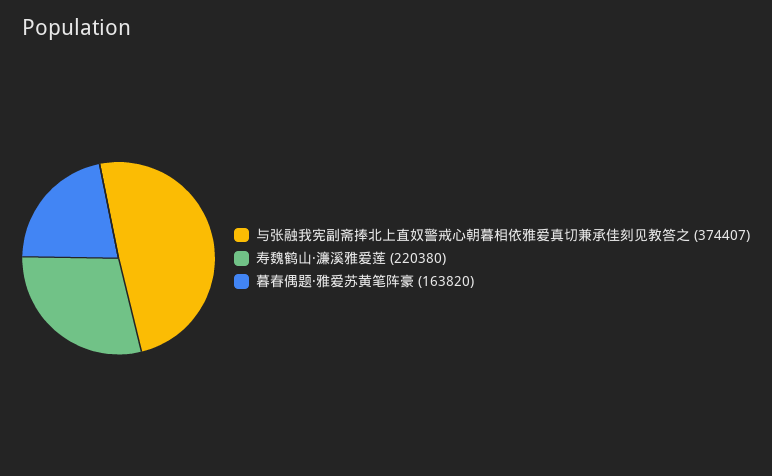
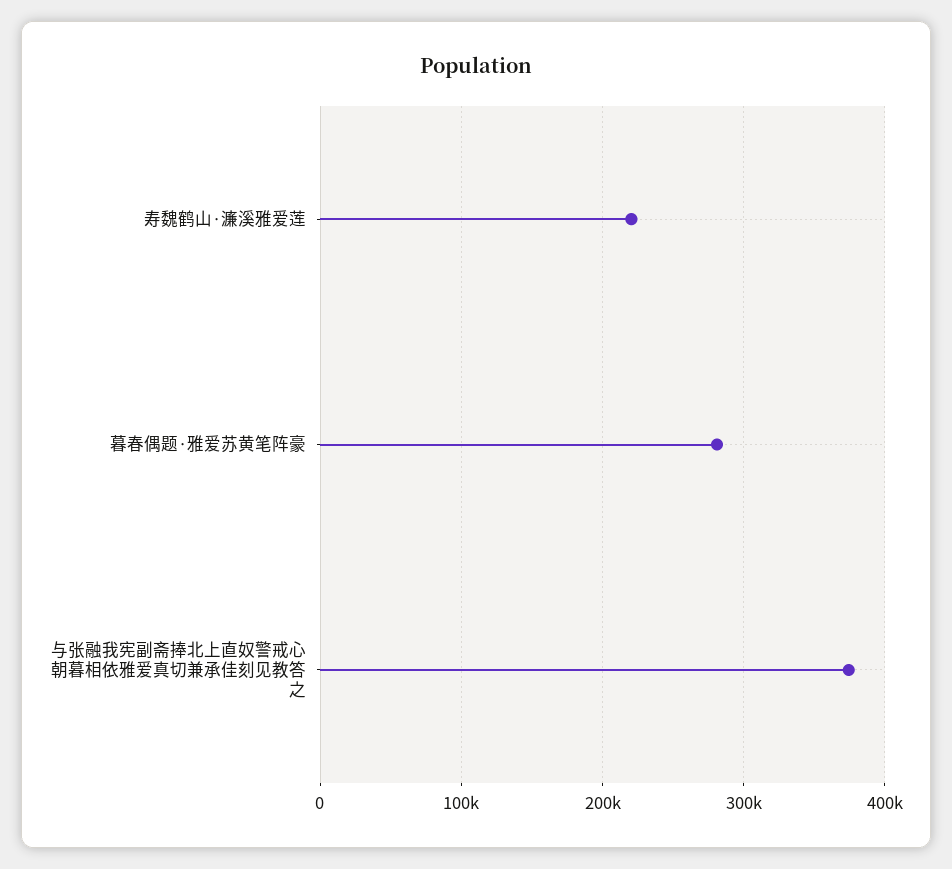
暮春偶题·雅爱苏黄笔阵豪: 163820 -> 280000

